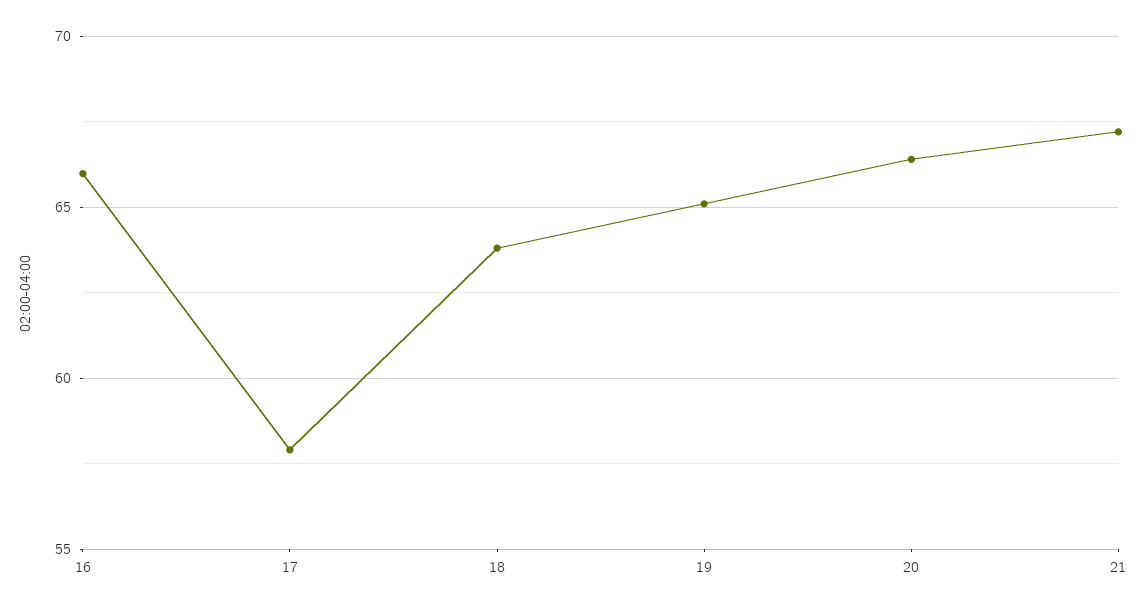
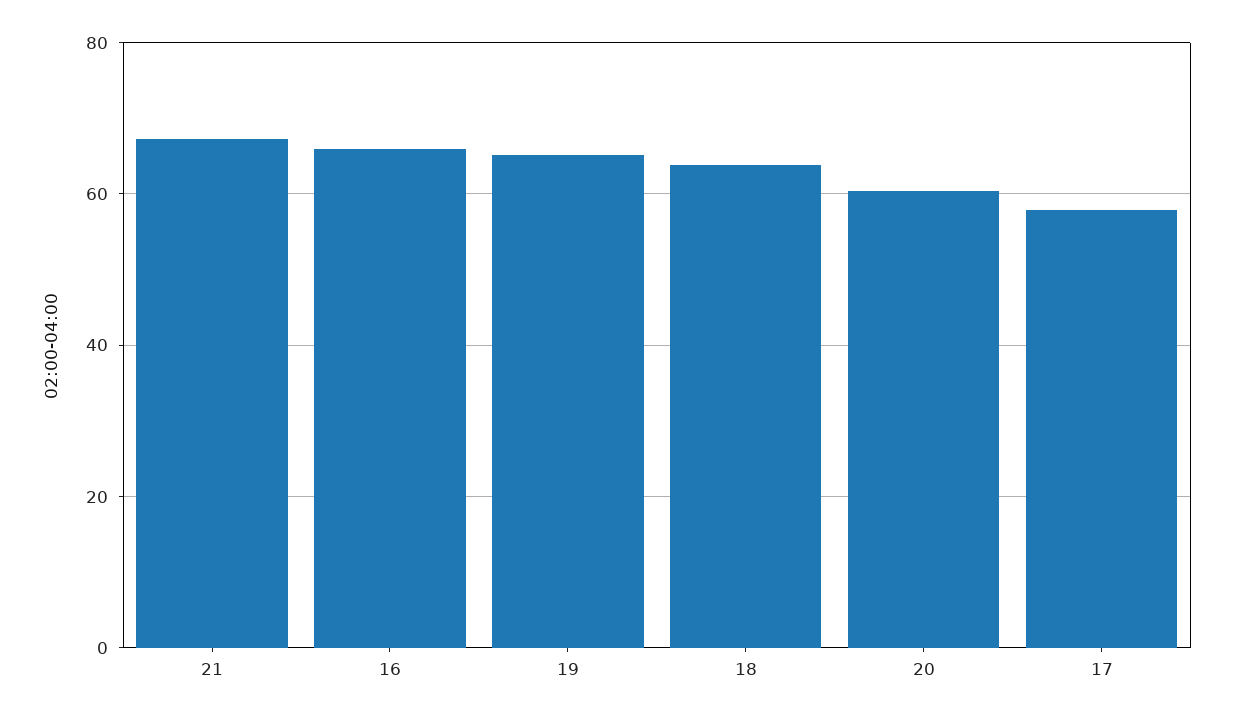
20: 66.5 -> 60

